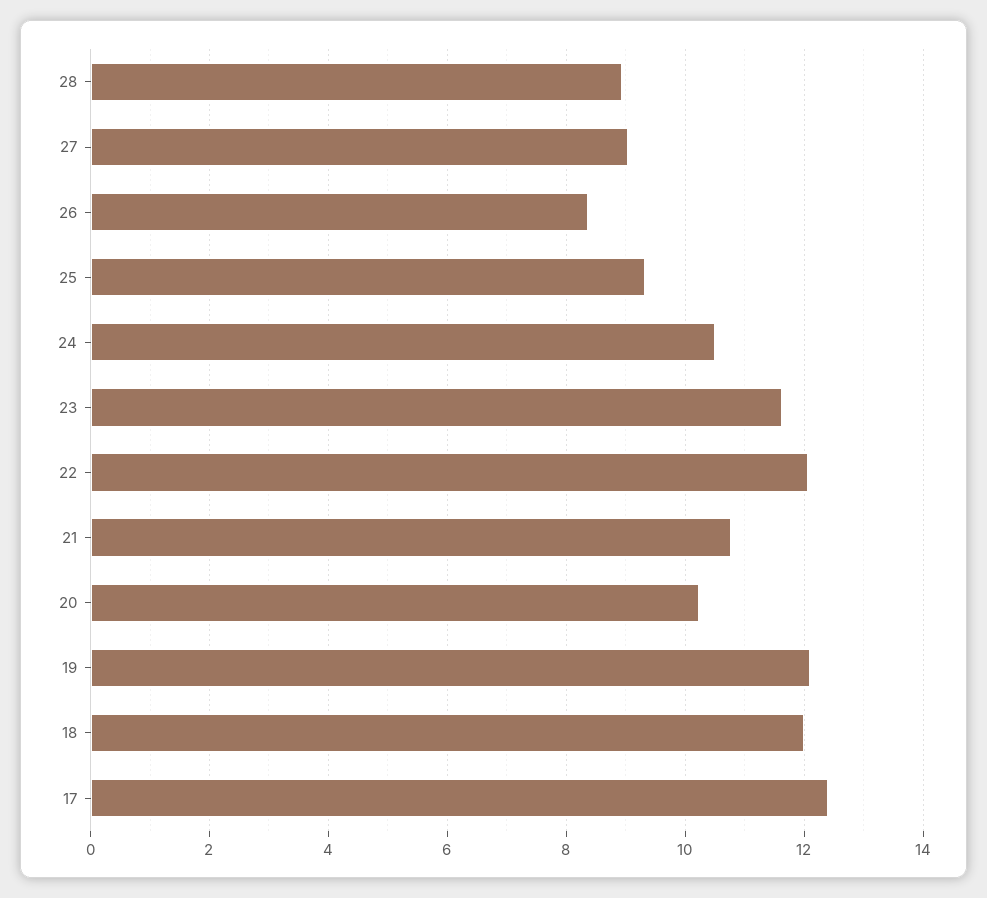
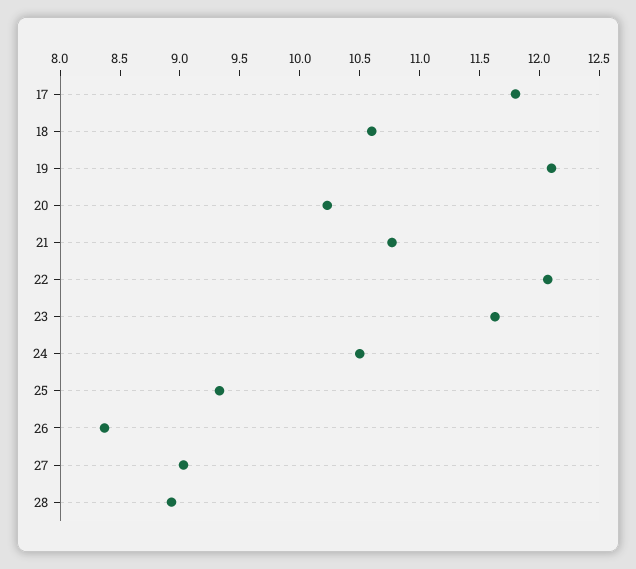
18: 12 -> 10.6
17: 12.4 -> 11.8

